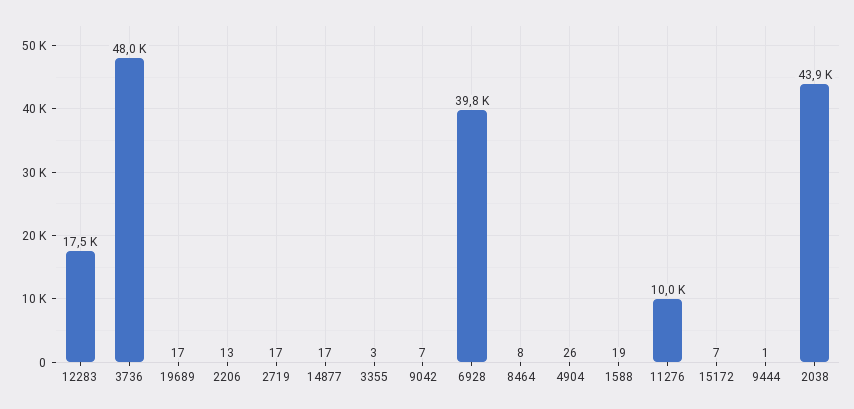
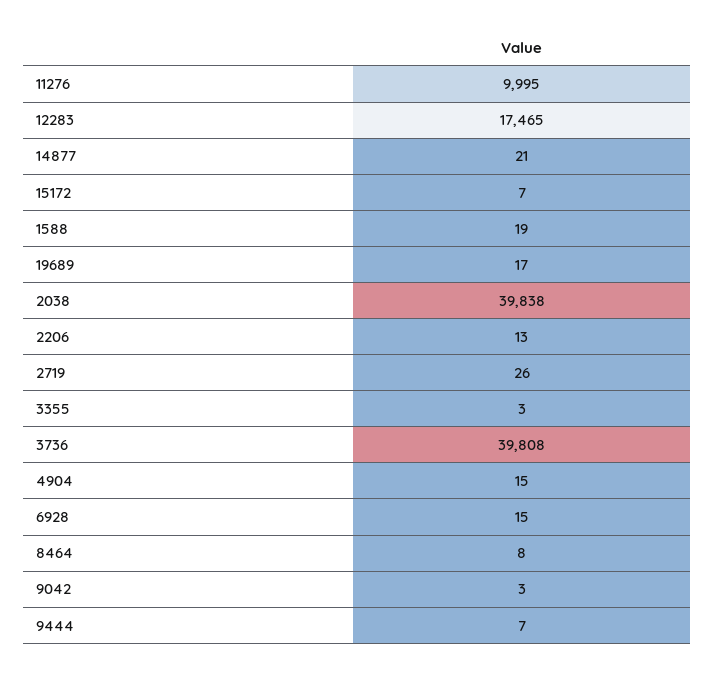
3736: 48000 -> 39808
2719: 17 -> 26
14877: 17 -> 21
9042: 7 -> 3
6928: 39800 -> 15
4904: 26 -> 15
9444: 1 -> 7
2038: 43900 -> 39838

